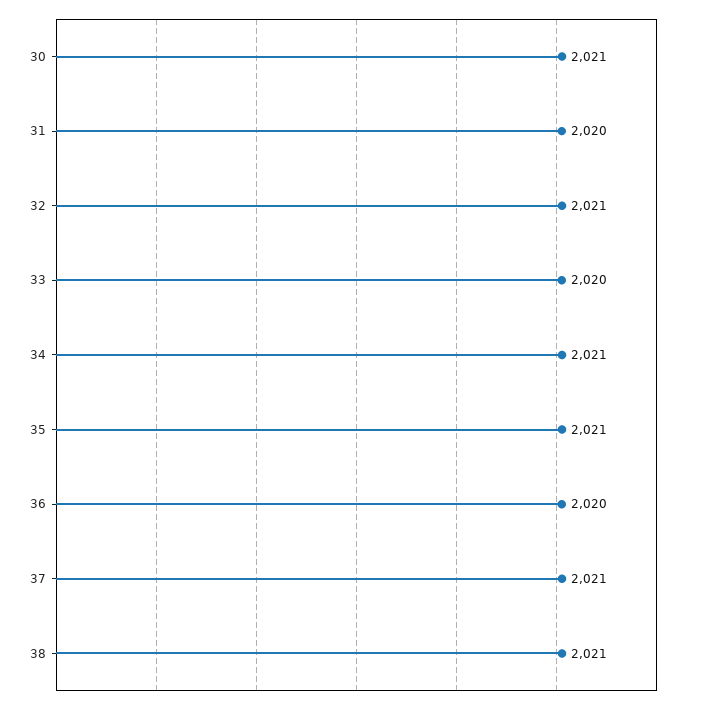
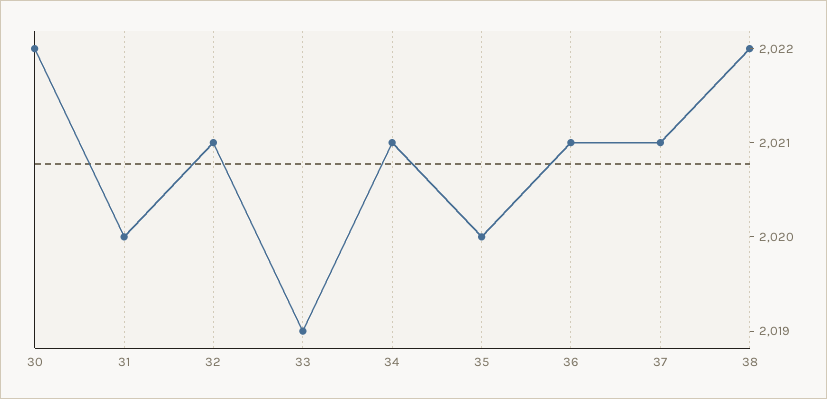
30: 2021 -> 2022
33: 2020 -> 2019
35: 2021 -> 2020
36: 2020 -> 2021
38: 2021 -> 2022

